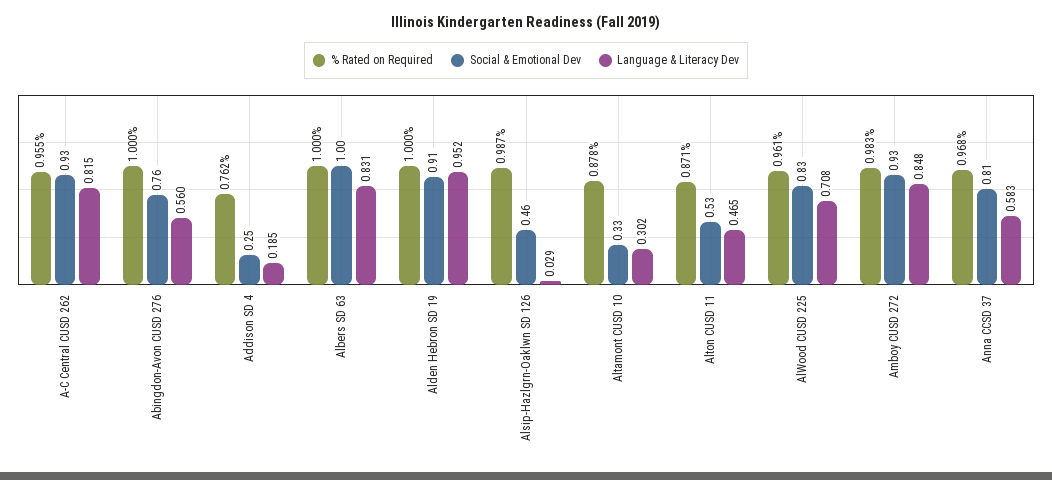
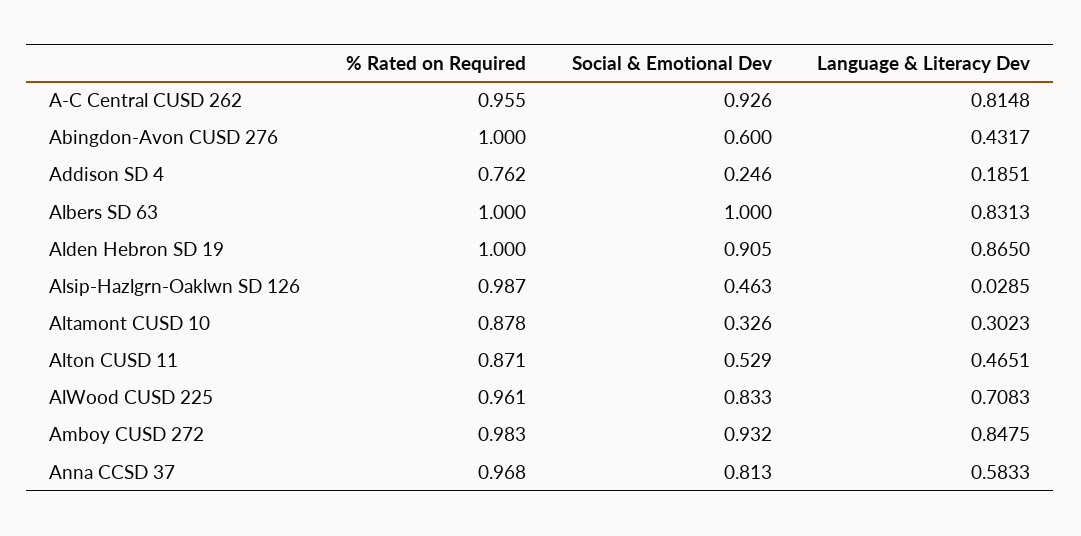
Social & Emotional Dev, Abingdon-Avon CUSD 276: 0.76 -> 0.6
Language & Literacy Dev, Abingdon-Avon CUSD 276: 0.56 -> 0.4317
Language & Literacy Dev, Alden Hebron SD 19: 0.952 -> 0.865

